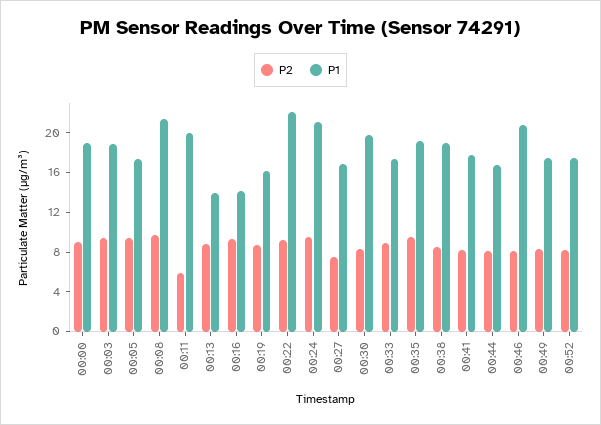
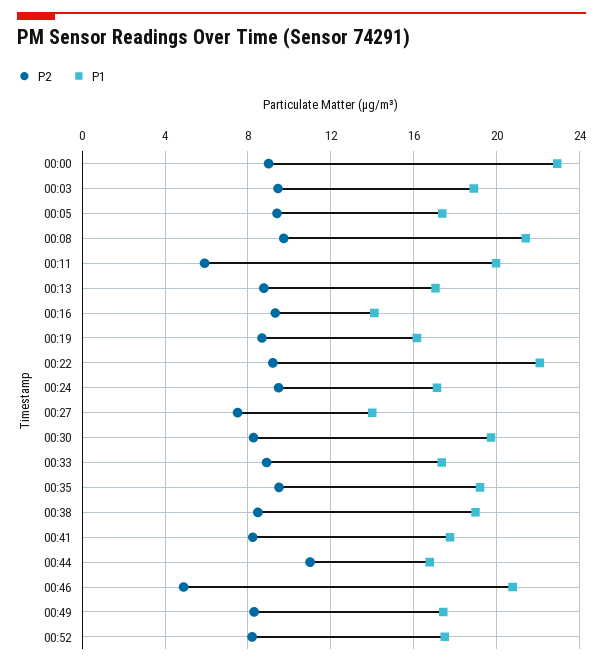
P1, 00:00: 19 -> 23
P1, 00:13: 14 -> 17
P1, 00:24: 21 -> 17
P1, 00:27: 17 -> 14
P2, 00:44: 8 -> 11
P2, 00:46: 8 -> 5

